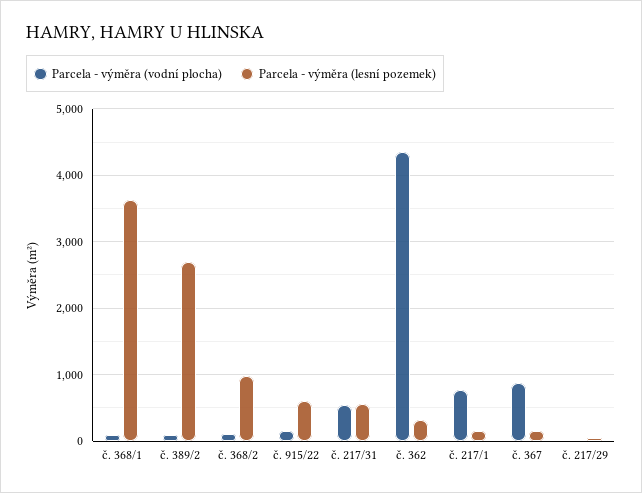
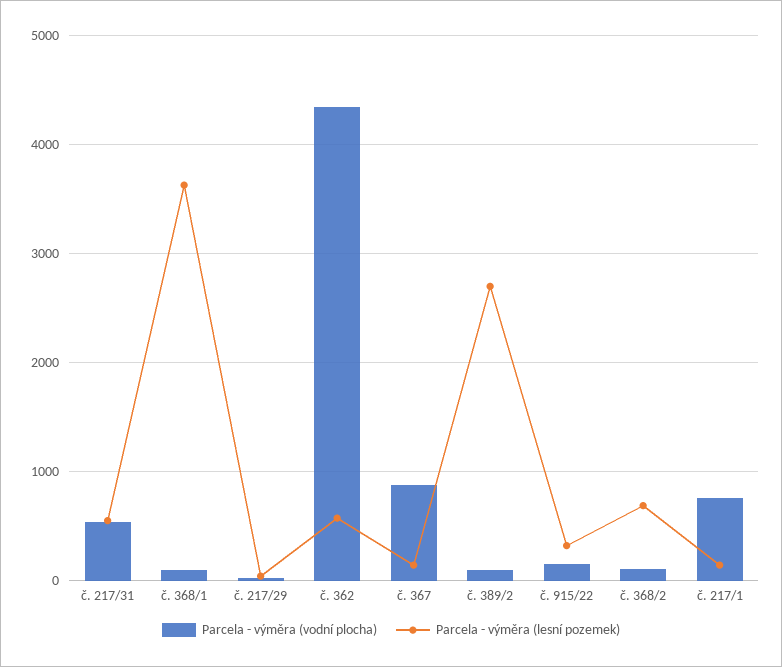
Parcela - výměra (lesní pozemek), č. 368/2: 1000 -> 700
Parcela - výměra (lesní pozemek), č. 915/22: 600 -> 300
Parcela - výměra (lesní pozemek), č. 362: 300 -> 600

